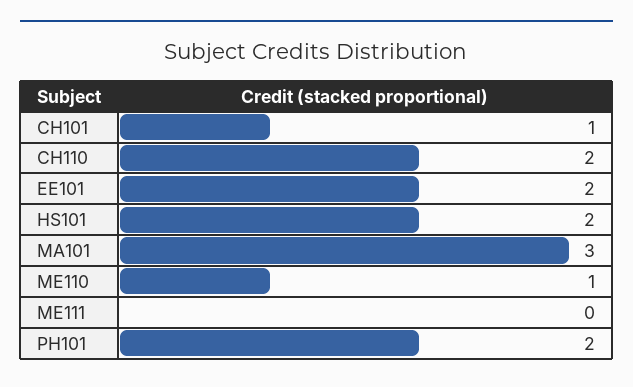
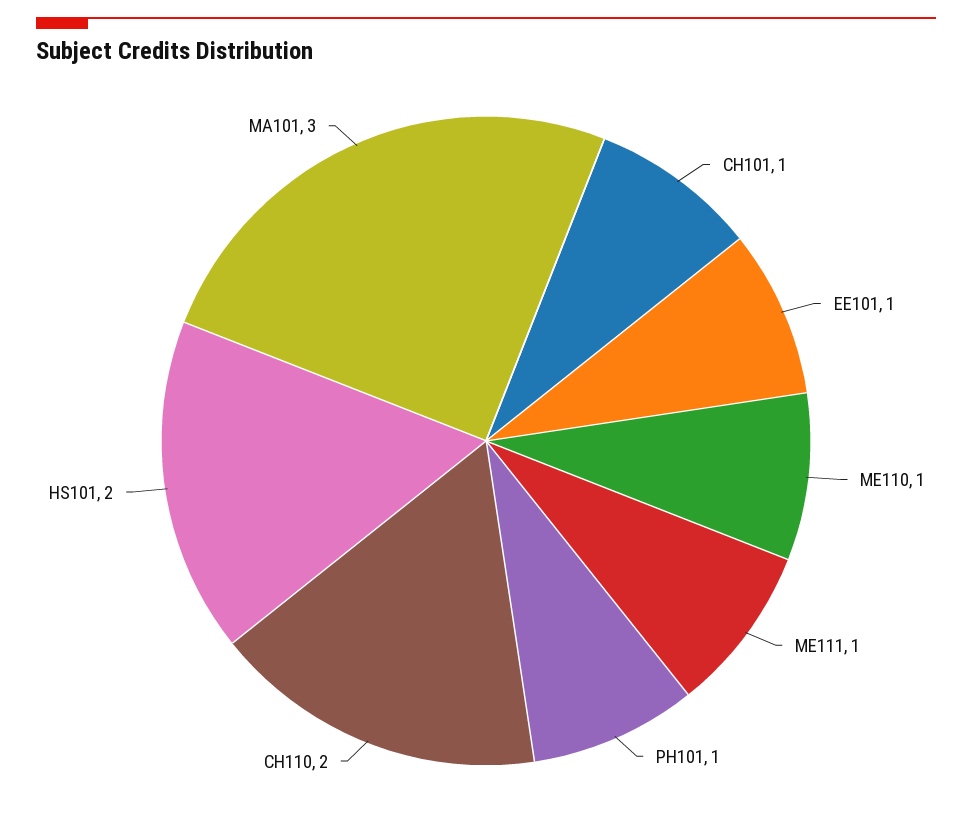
EE101: 2 -> 1
ME111: 0 -> 1
PH101: 2 -> 1

